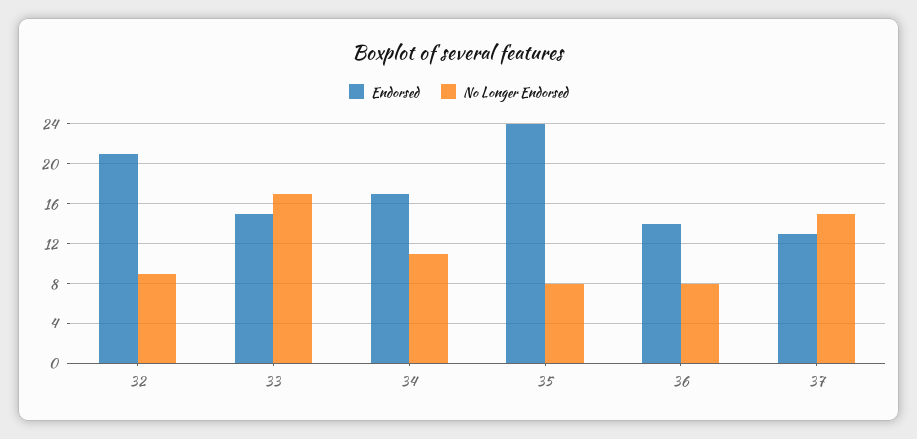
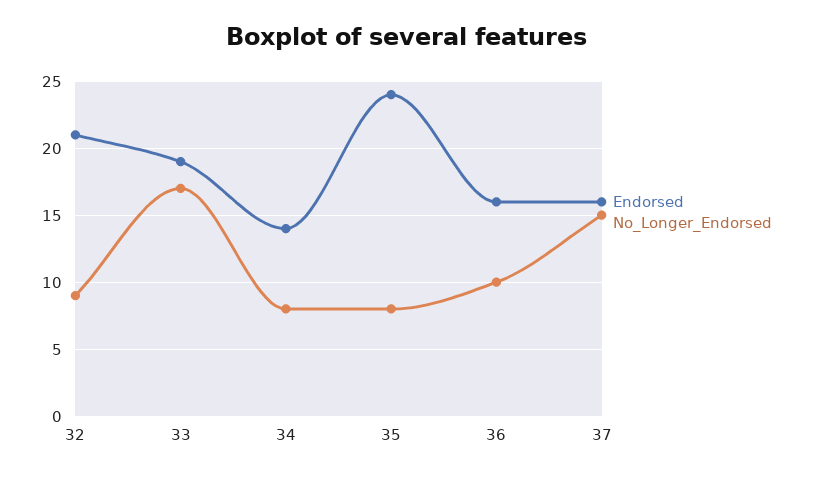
Endorsed, 33: 15 -> 19
Endorsed, 34: 17 -> 14
No Longer Endorsed, 34: 11 -> 8
Endorsed, 36: 14 -> 16
No Longer Endorsed, 36: 8 -> 10
Endorsed, 37: 13 -> 16

